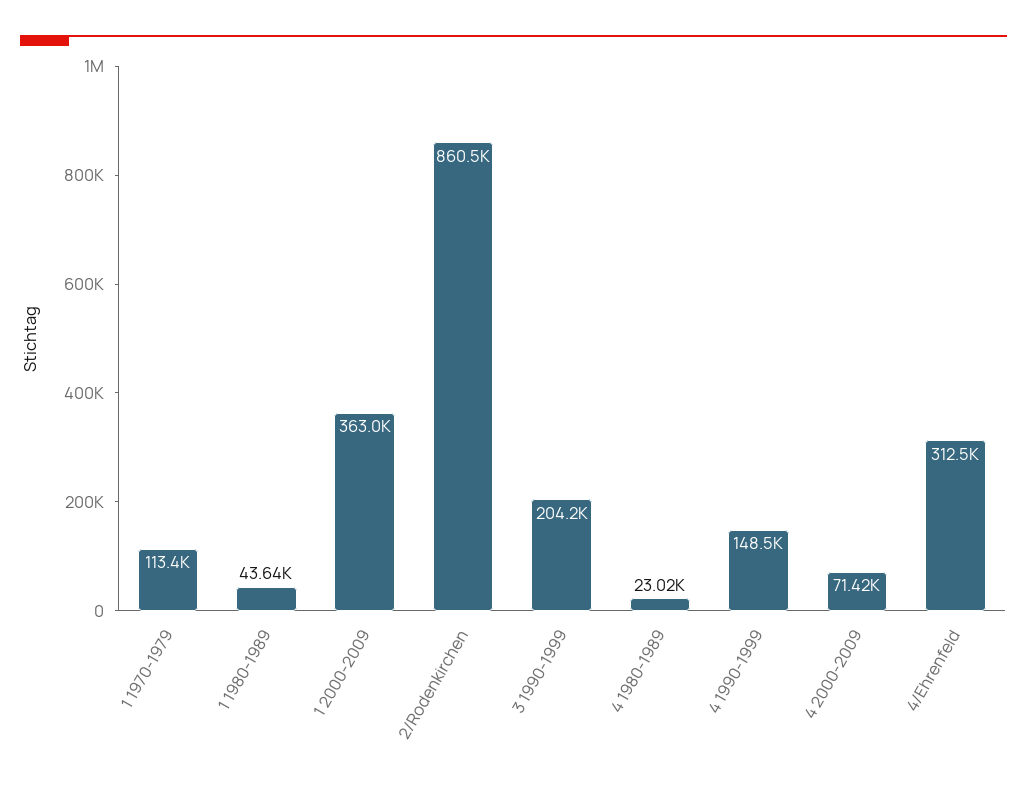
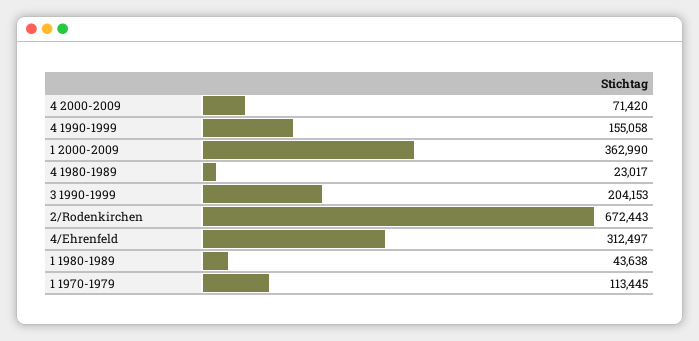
2/Rodenkirchen: 860500 -> 672443
4 1990-1999: 148500 -> 155058

